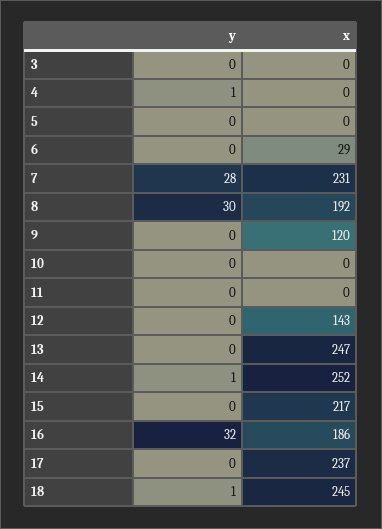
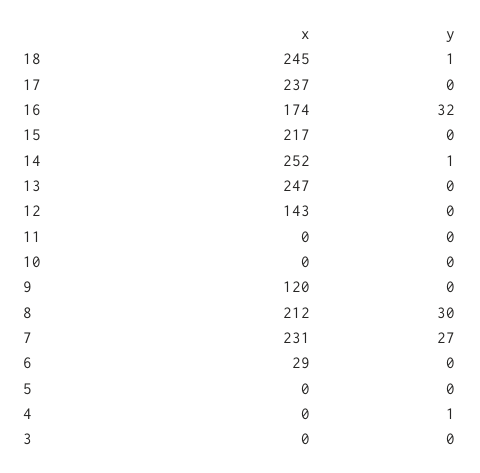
y, 7: 28 -> 27
x, 8: 192 -> 212
x, 16: 186 -> 174

